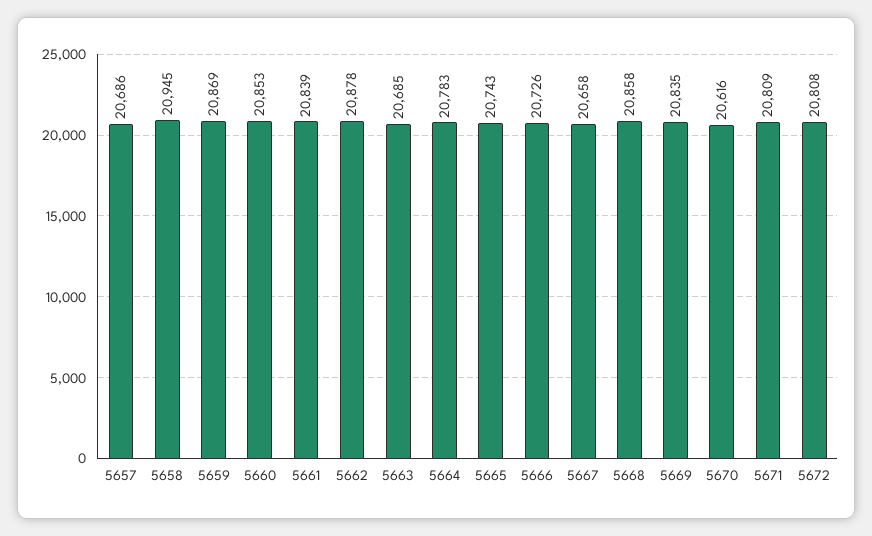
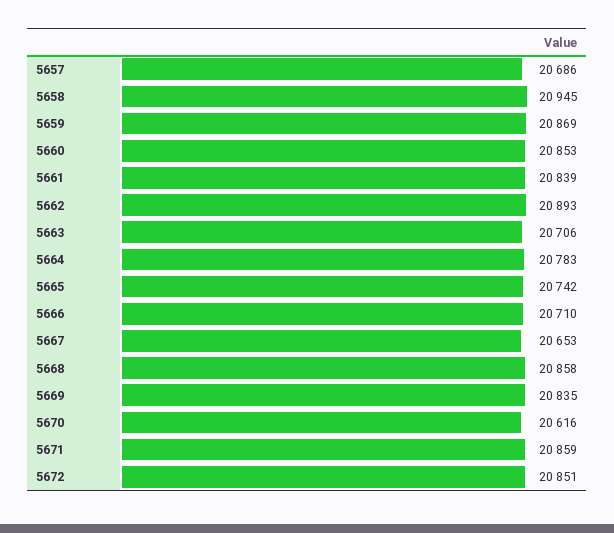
5662: 20878 -> 20893
5663: 20685 -> 20706
5665: 20743 -> 20742
5666: 20726 -> 20710
5667: 20658 -> 20653
5671: 20809 -> 20859
5672: 20808 -> 20851

